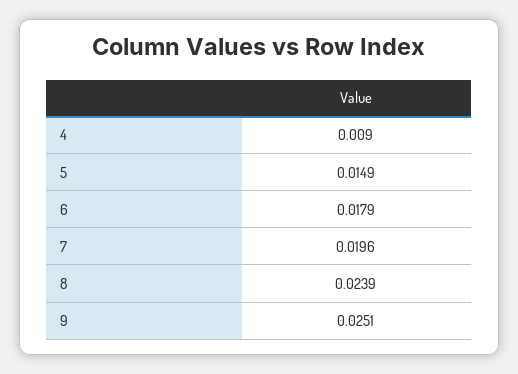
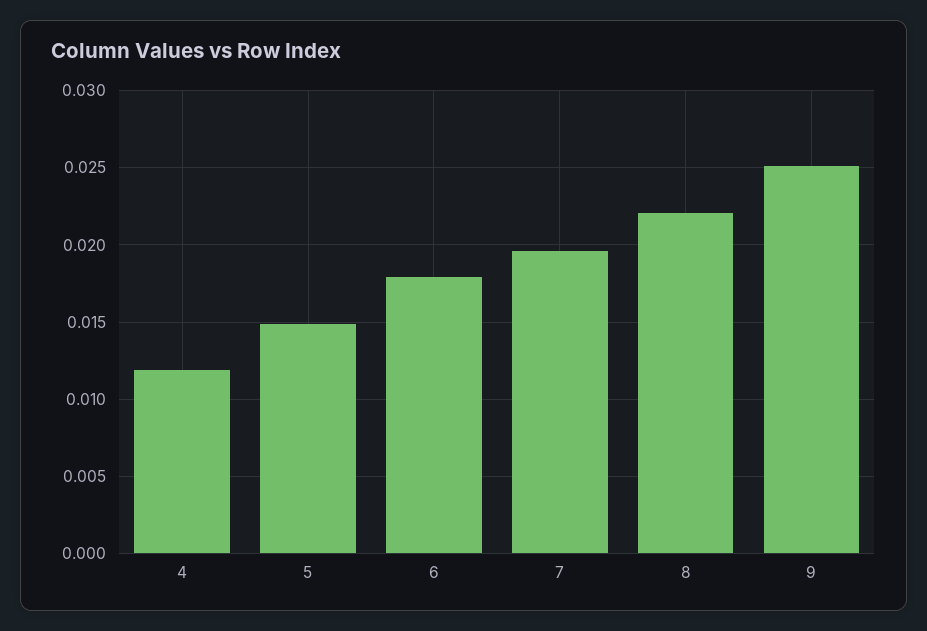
4: 0.009 -> 0.012
8: 0.0239 -> 0.022

